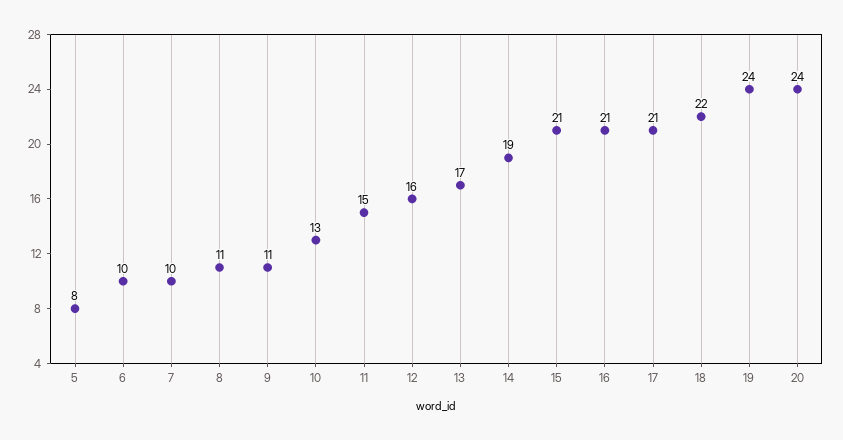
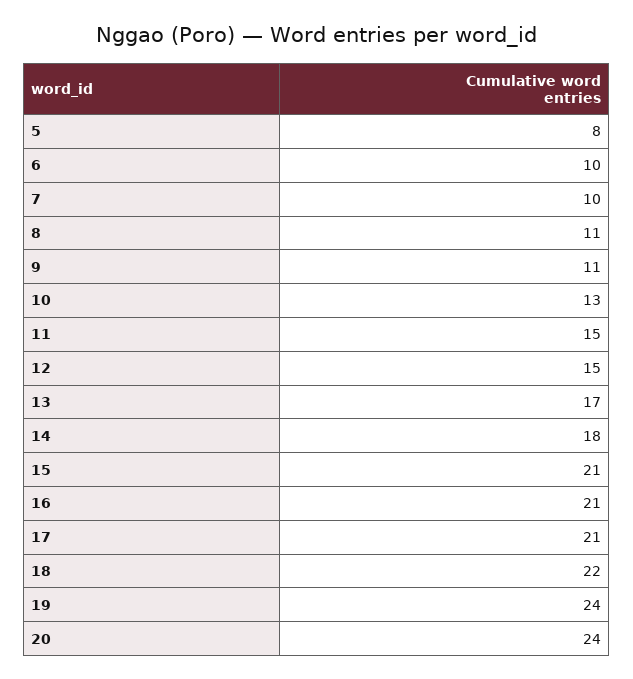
12: 16 -> 15
14: 19 -> 18

